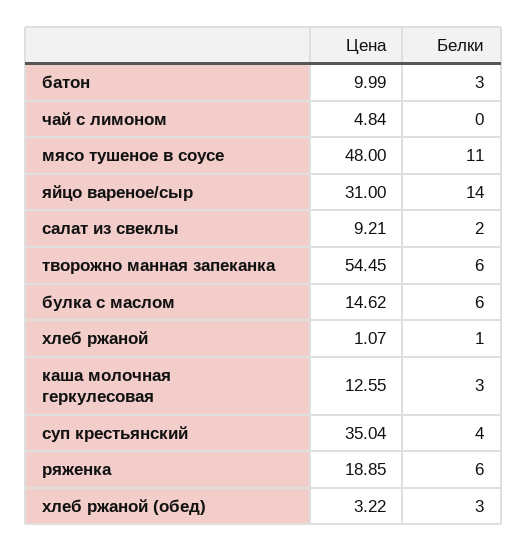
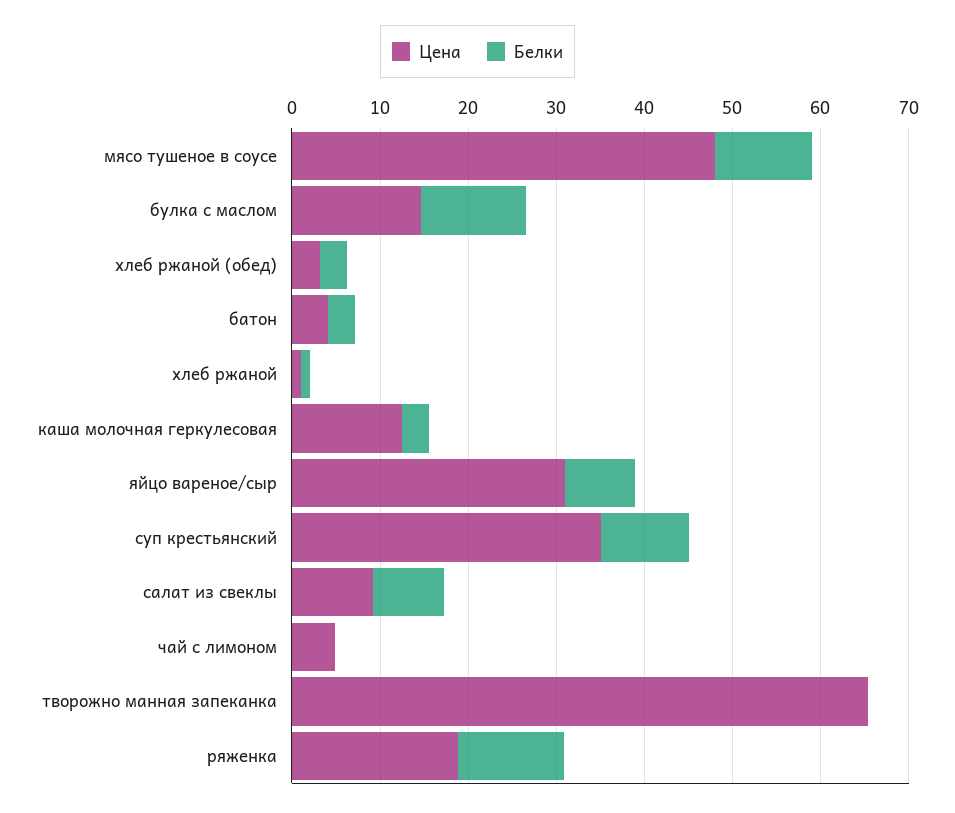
Цена, батон: 9.99 -> 4
Белки, яйцо вареное/сыр: 14 -> 8
Белки, салат из свеклы: 2 -> 8
Цена, творожно манная запеканка: 54.45 -> 66
Белки, творожно манная запеканка: 6 -> 0
Белки, булка с маслом: 6 -> 12
Белки, суп крестьянский: 4 -> 10
Белки, ряженка: 6 -> 12

